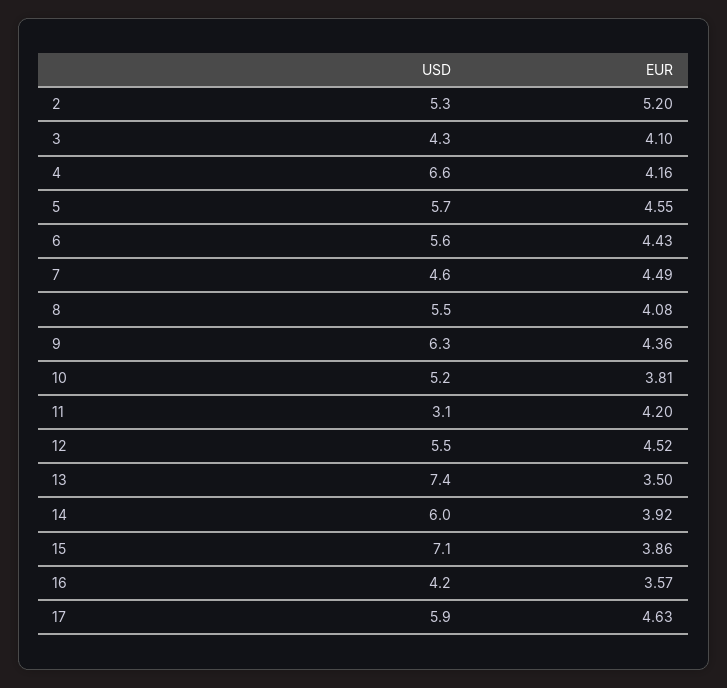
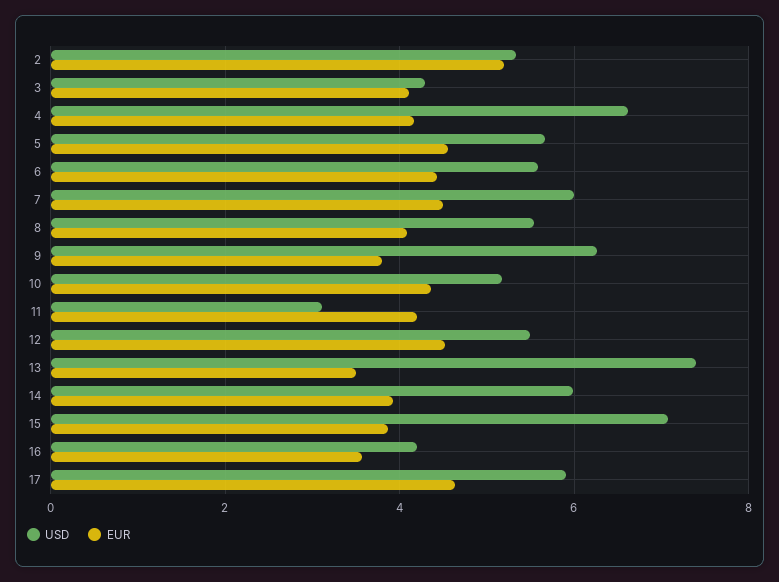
USD, 7: 4.6 -> 6
EUR, 9: 4.36 -> 3.8
EUR, 10: 3.81 -> 4.4

